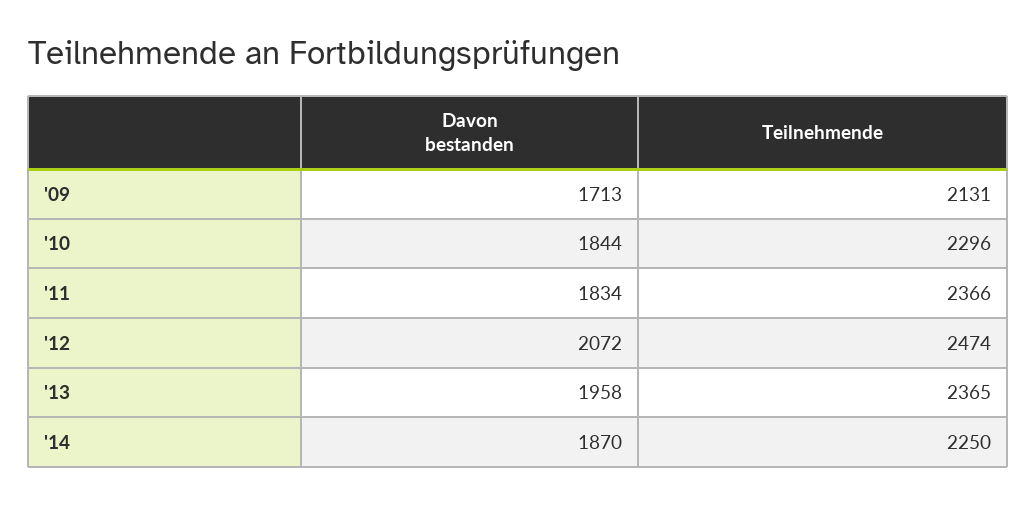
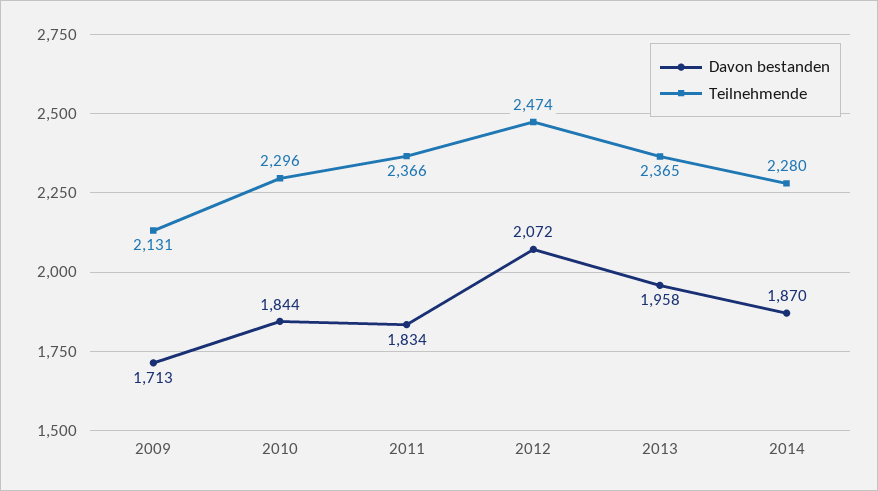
Teilnehmende, '14: 2250 -> 2280

